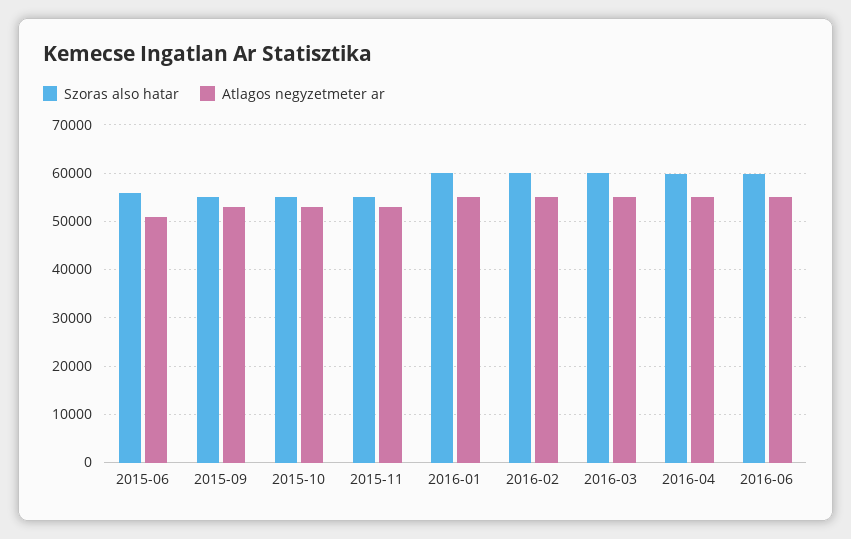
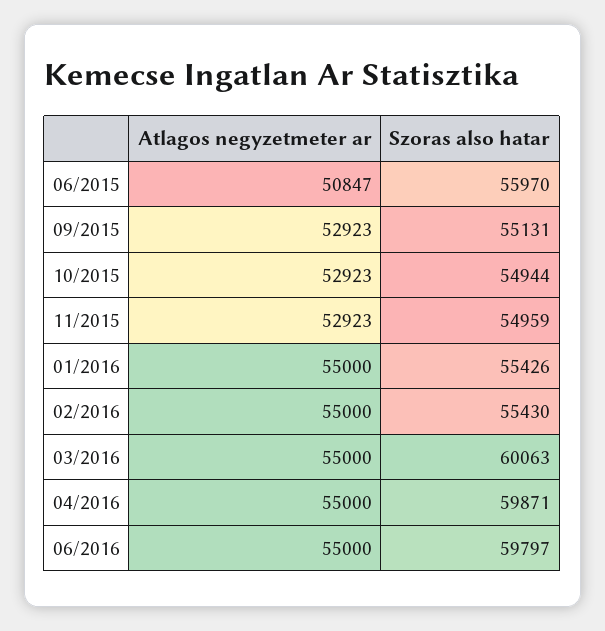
Szoras also hatar, 2016-01: 60000 -> 55426
Szoras also hatar, 2016-02: 60000 -> 55430

